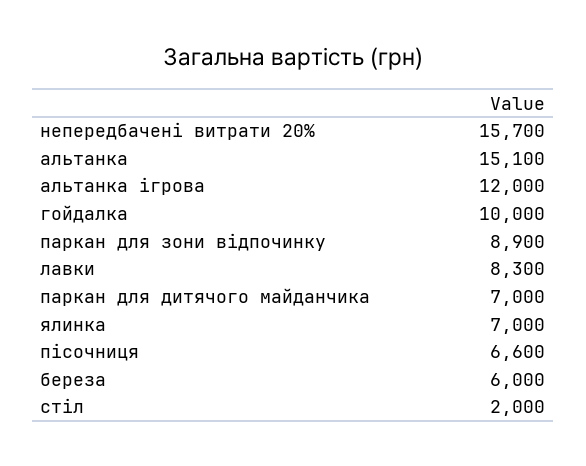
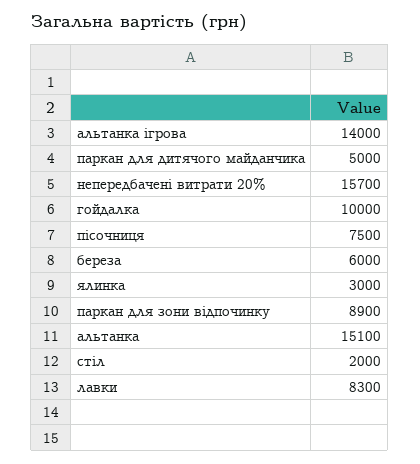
альтанка ігрова: 12000 -> 14000
паркан для дитячого майданчика: 7000 -> 5000
ялинка: 7000 -> 3000
пісочниця: 6600 -> 7500

